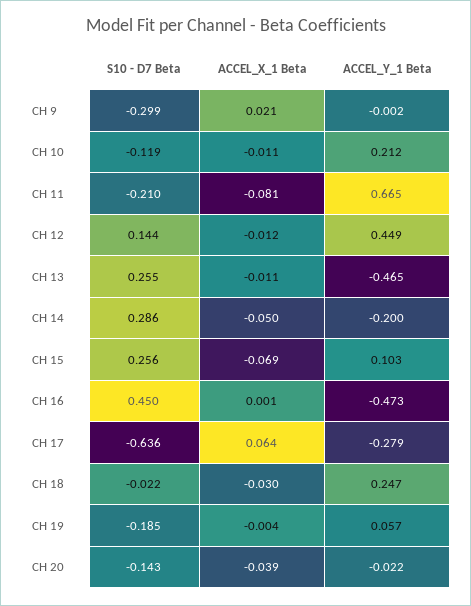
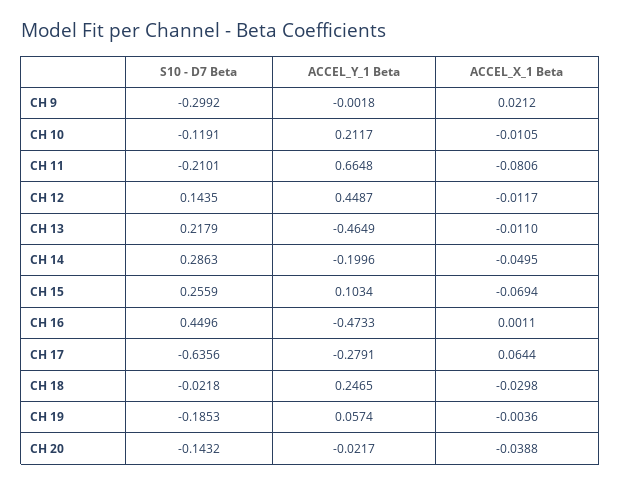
S10 - D7 Beta, CH 13: 0.255 -> 0.2179

